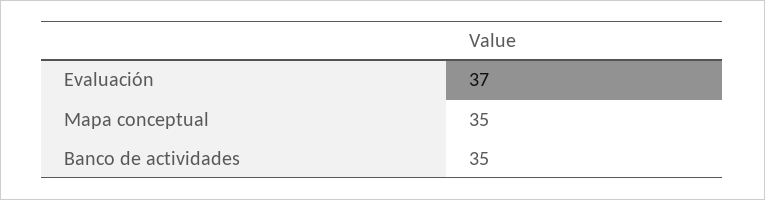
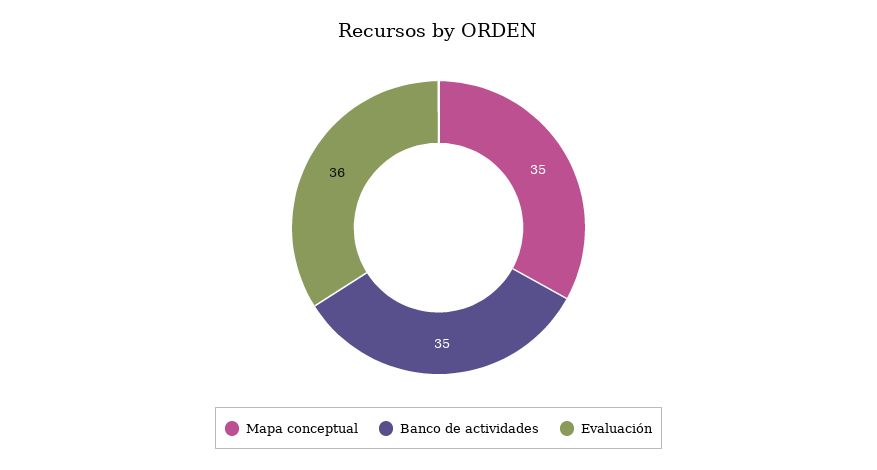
Evaluación: 37 -> 36

